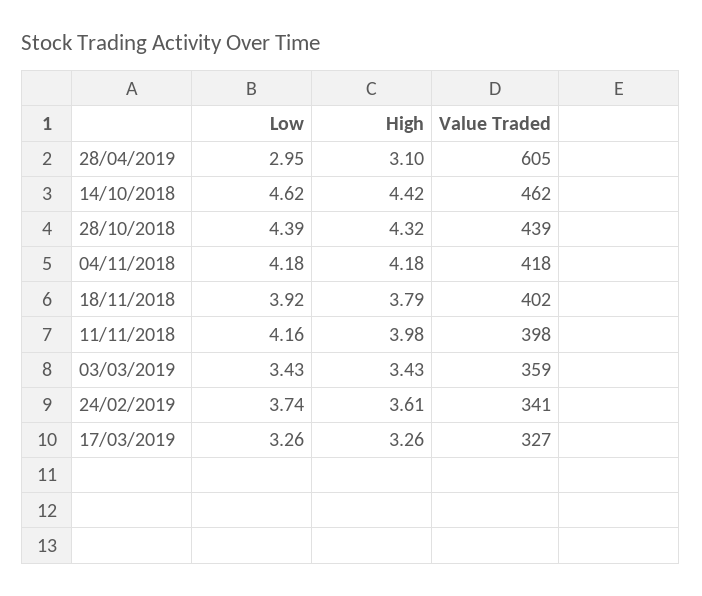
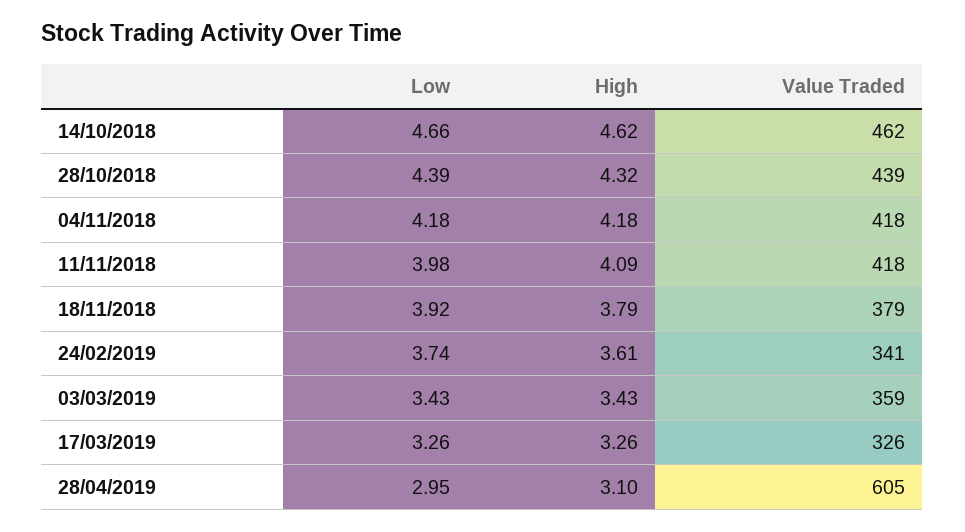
Low, 14/10/2018: 4.62 -> 4.66
High, 14/10/2018: 4.42 -> 4.62
Value Traded, 18/11/2018: 402 -> 379
Low, 11/11/2018: 4.16 -> 3.98
High, 11/11/2018: 3.98 -> 4.09
Value Traded, 11/11/2018: 398 -> 418
Value Traded, 17/03/2019: 327 -> 326

